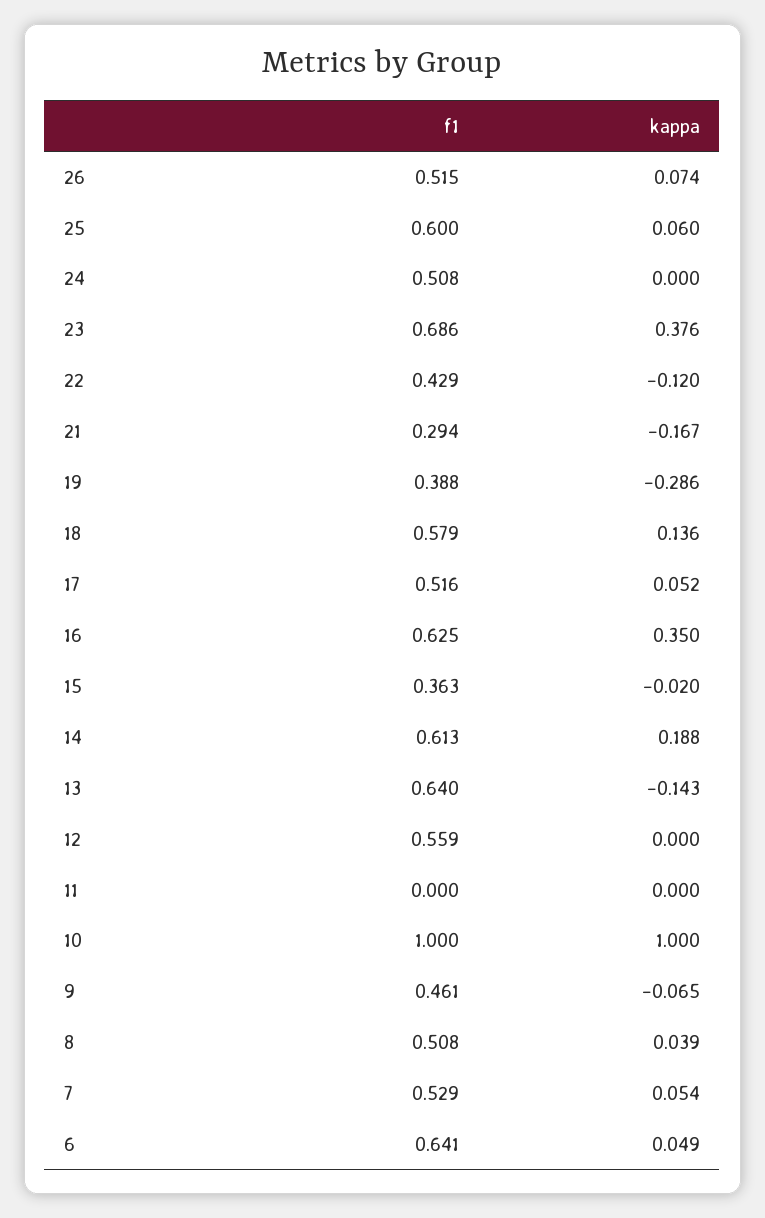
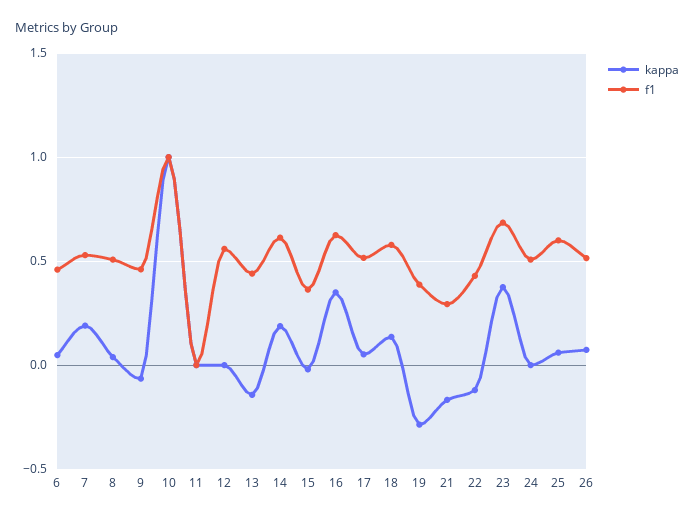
f1, 13: 0.64 -> 0.45
kappa, 7: 0.054 -> 0.2
f1, 6: 0.641 -> 0.45

